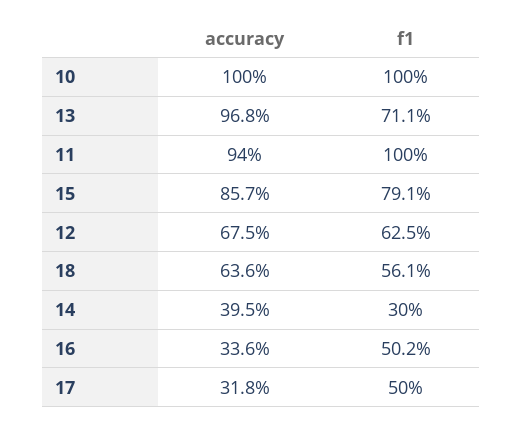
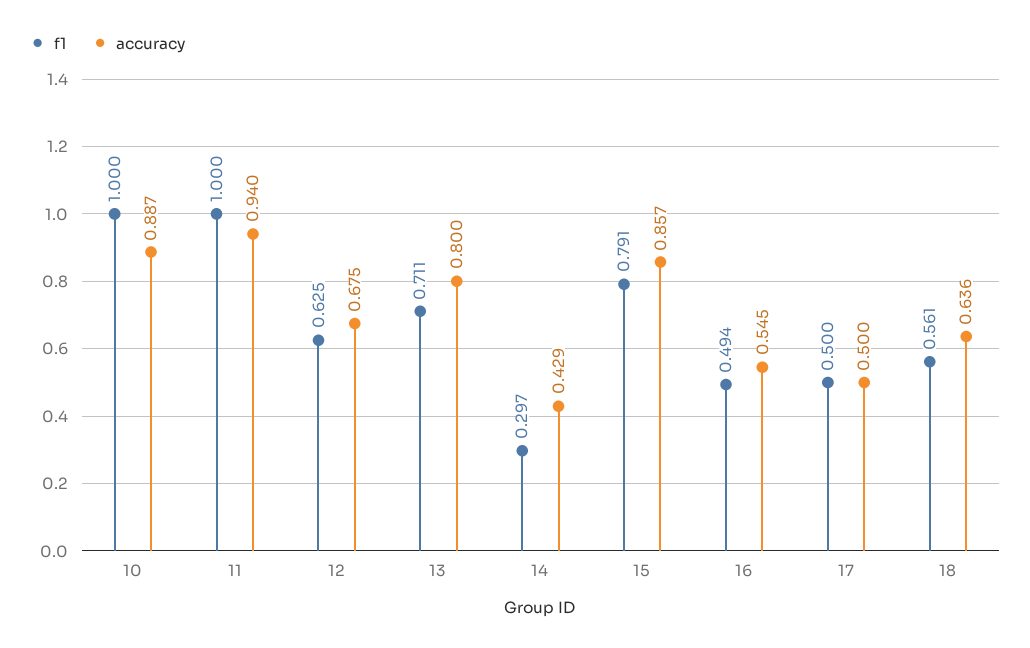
accuracy, 10: 1 -> 0.887
accuracy, 13: 0.968 -> 0.8
accuracy, 14: 0.395 -> 0.429
f1, 14: 0.3 -> 0.297
accuracy, 16: 0.336 -> 0.545
f1, 16: 0.502 -> 0.494
accuracy, 17: 0.318 -> 0.5

